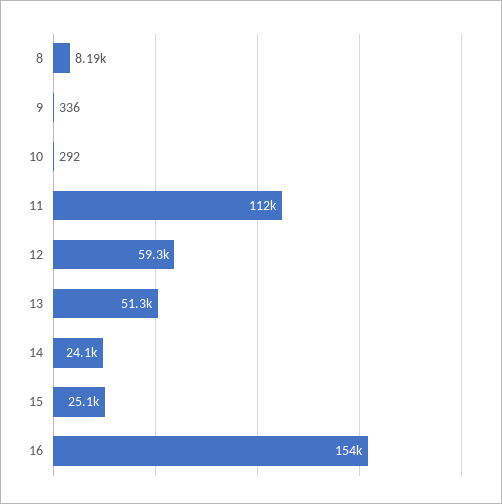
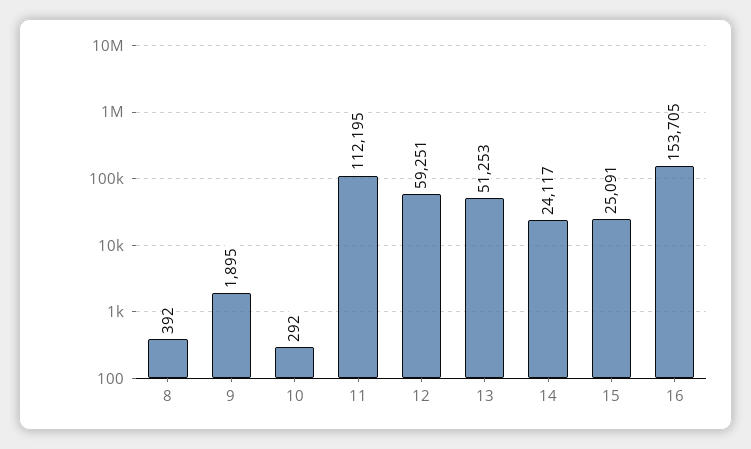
8: 8190 -> 392
9: 336 -> 1895

